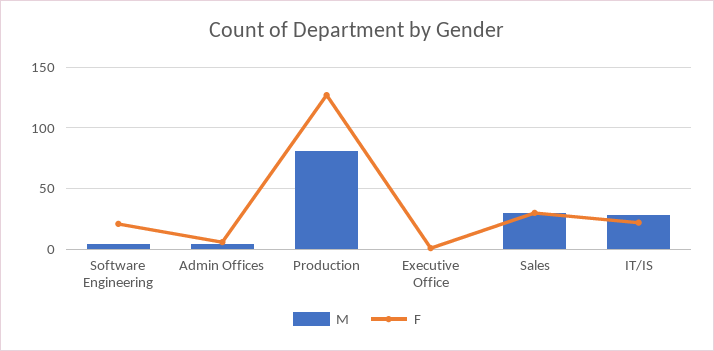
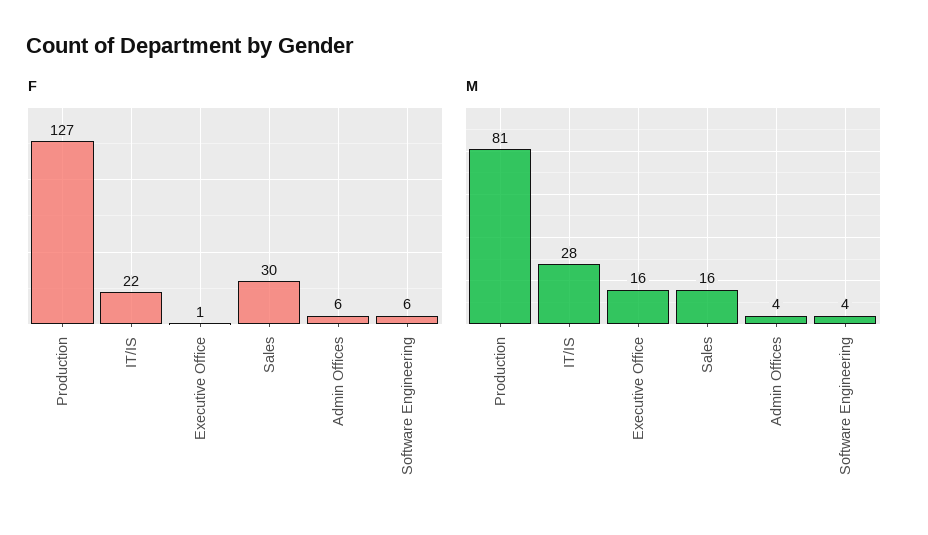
F, Software Engineering: 20 -> 6
M, Executive Office: 0 -> 16
M, Sales: 30 -> 16

